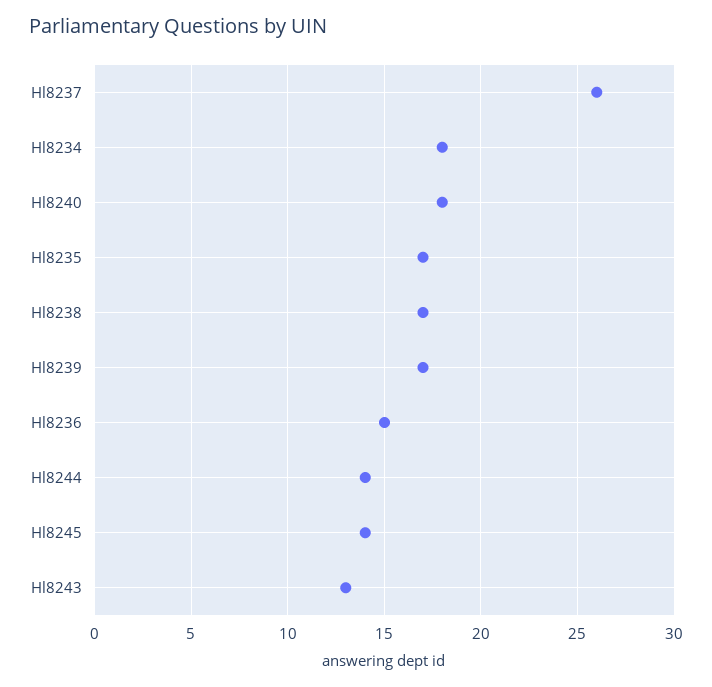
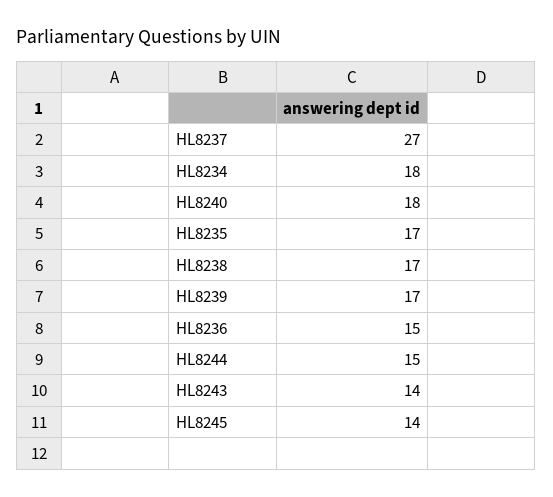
Hl8237: 26 -> 27
Hl8244: 14 -> 15
Hl8243: 13 -> 14

